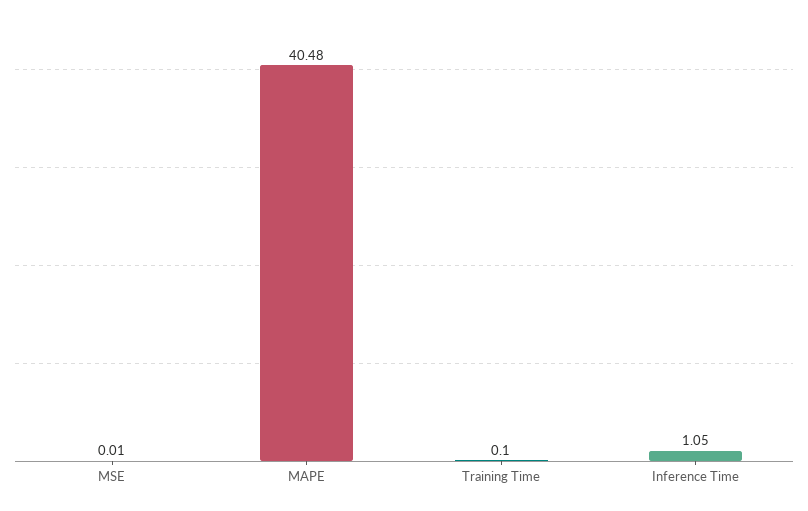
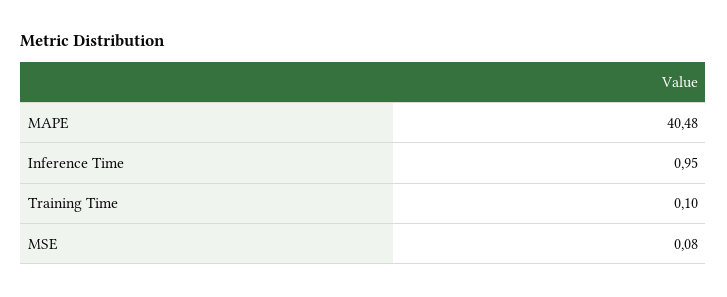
MSE: 0.01 -> 0.08
Inference Time: 1.05 -> 0.95

